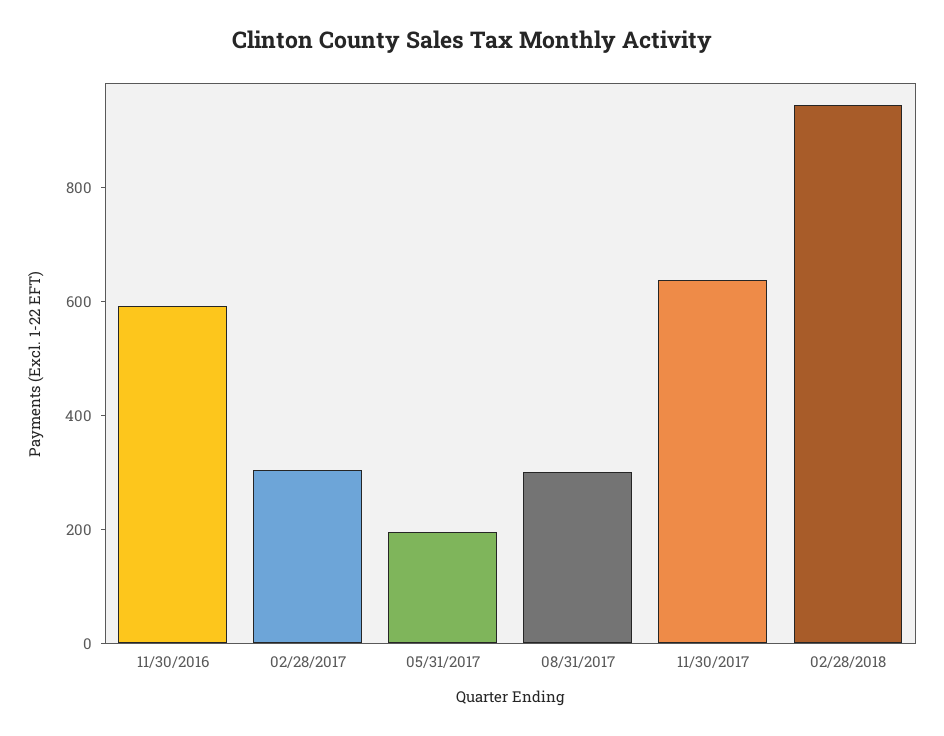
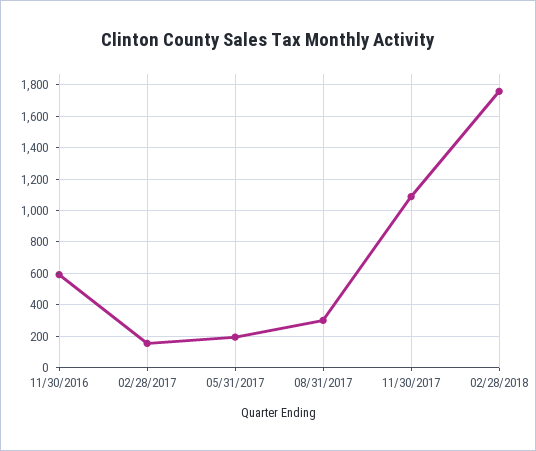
02/28/2017: 300 -> 150
11/30/2017: 650 -> 1100
02/28/2018: 950 -> 1750

